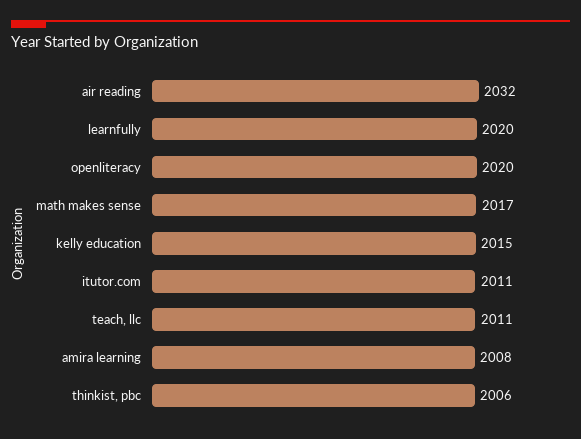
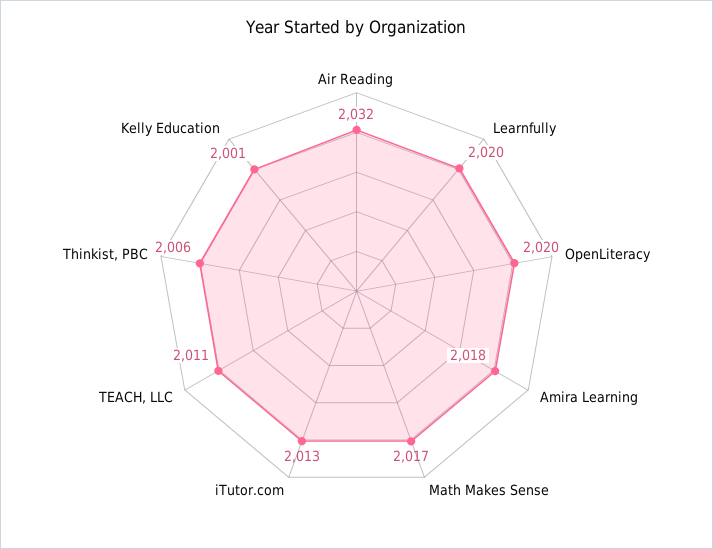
kelly education: 2015 -> 2001
itutor.com: 2011 -> 2013
amira learning: 2008 -> 2018

